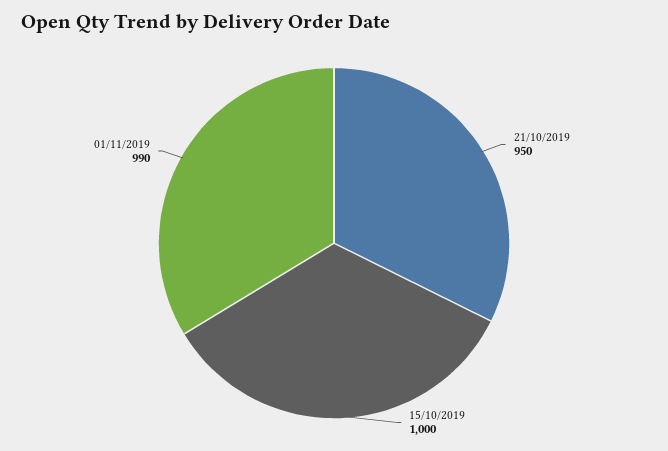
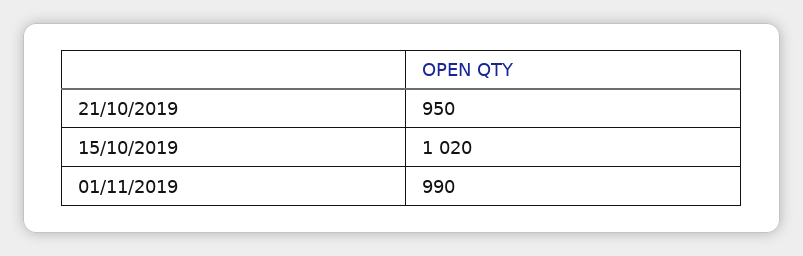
15/10/2019: 1000 -> 1020

